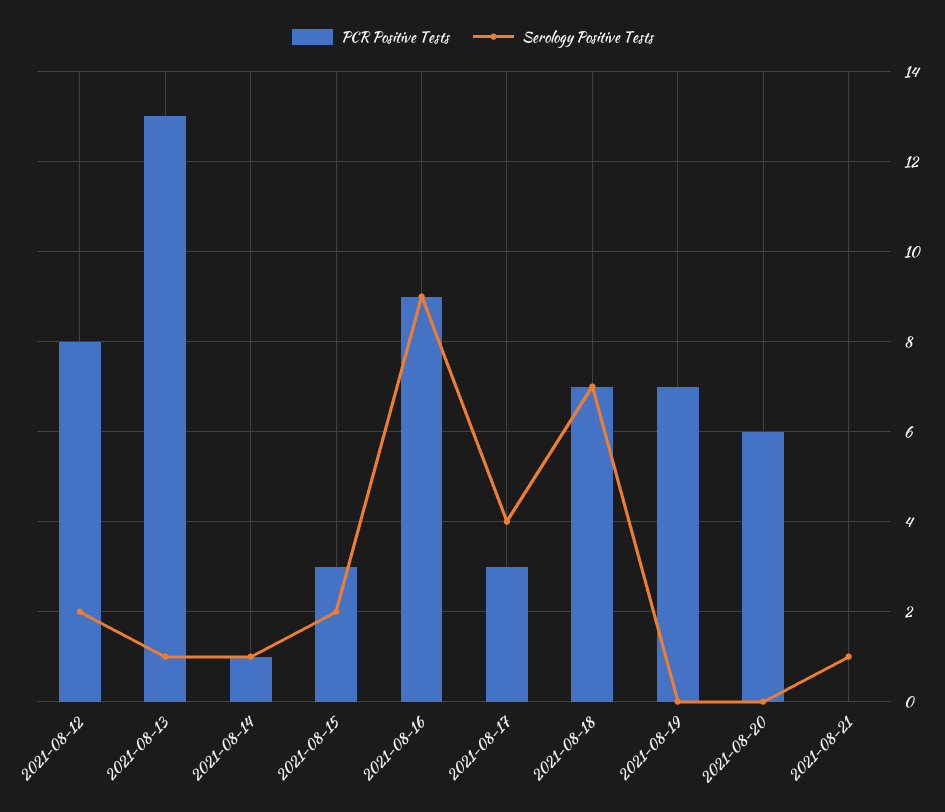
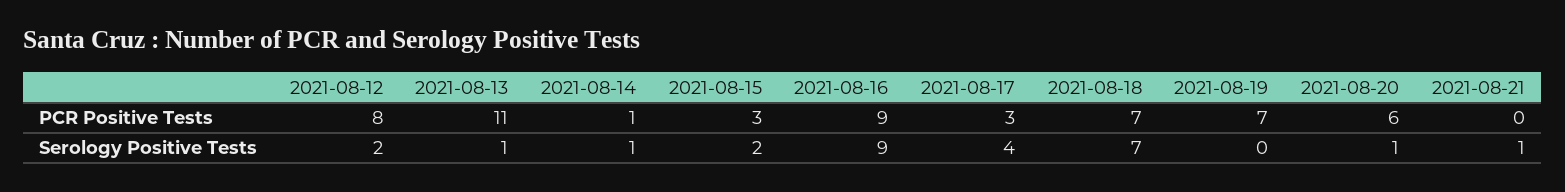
PCR Positive Tests, 2021-08-13: 13 -> 11
Serology Positive Tests, 2021-08-20: 0 -> 1

